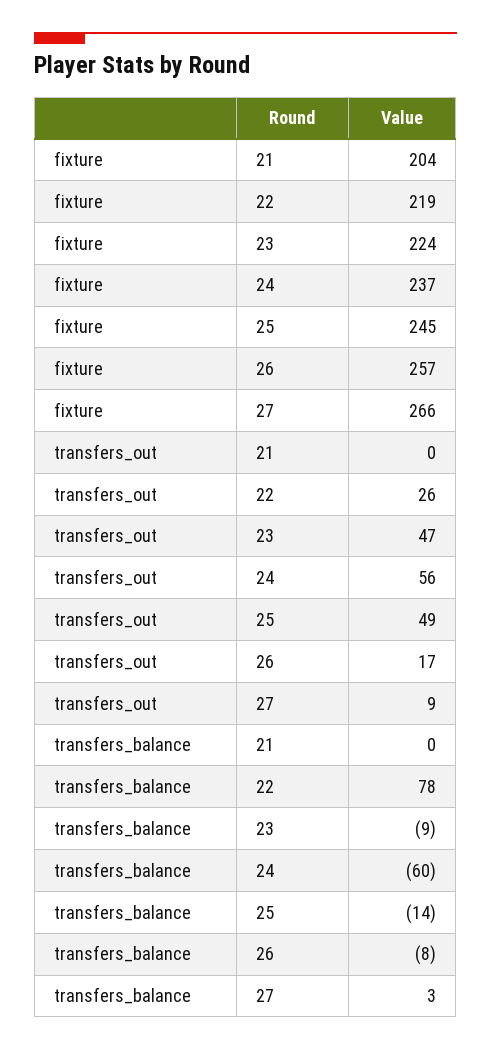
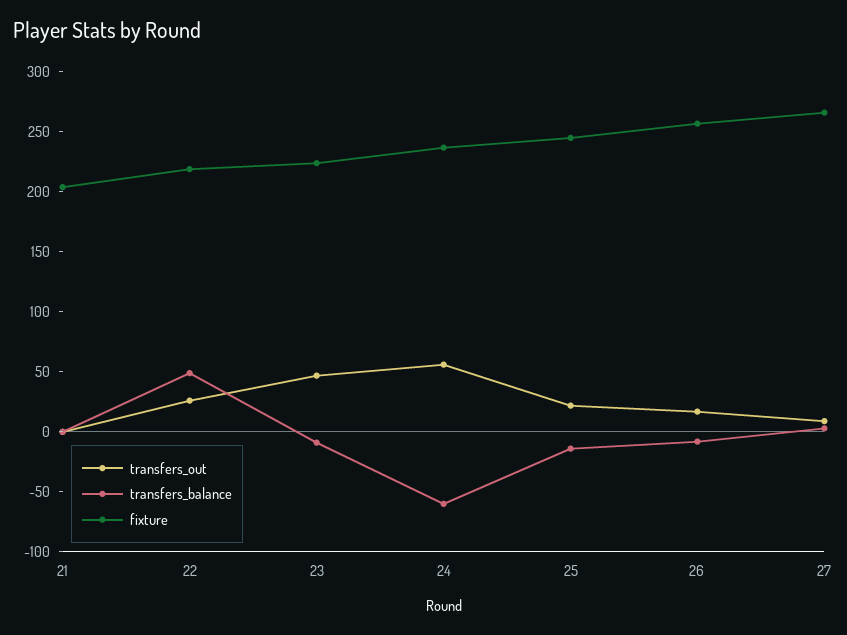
transfers_out, 25: 49 -> 20
transfers_balance, 22: 78 -> 50

